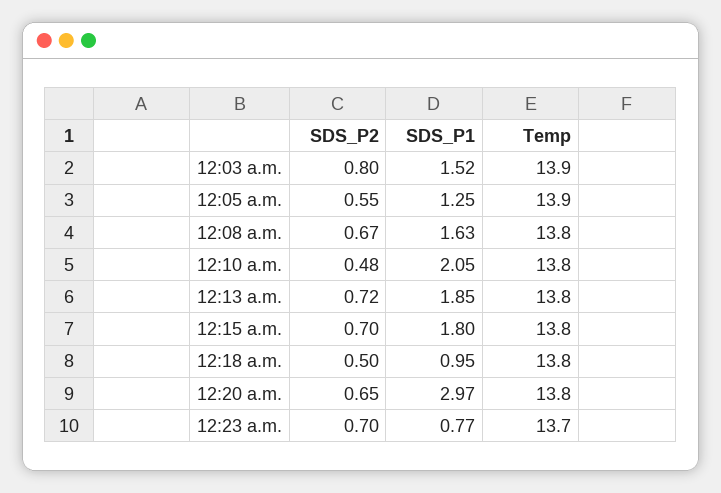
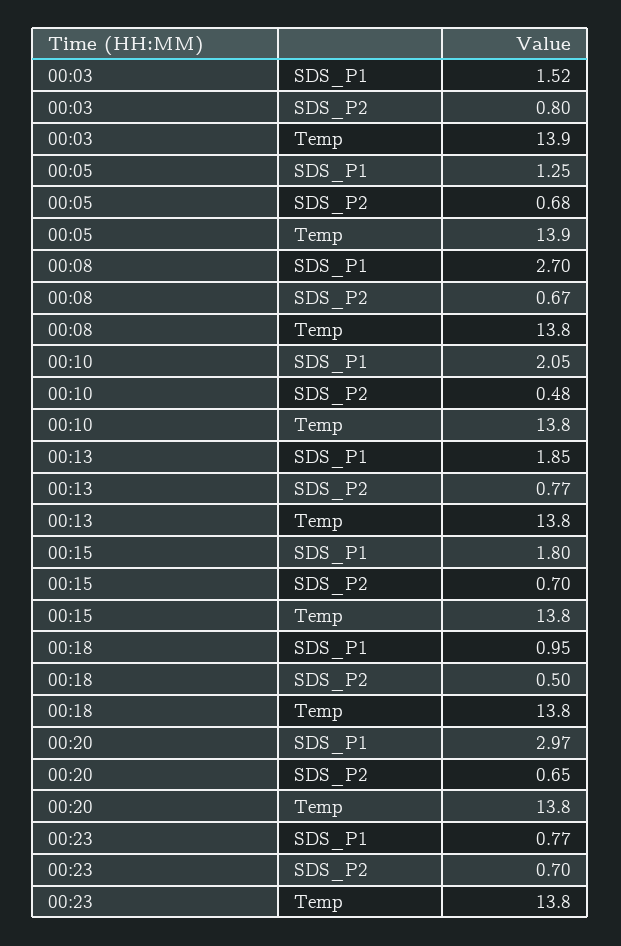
SDS_P2, 12:05 a.m.: 0.55 -> 0.68
SDS_P1, 12:08 a.m.: 1.63 -> 2.7
SDS_P2, 12:13 a.m.: 0.72 -> 0.77
Temp, 12:23 a.m.: 13.7 -> 13.8

